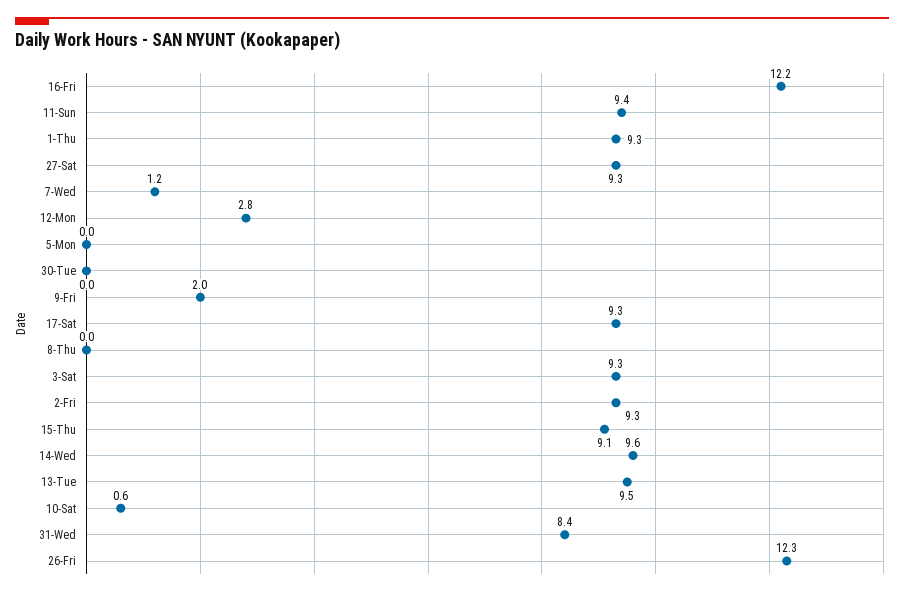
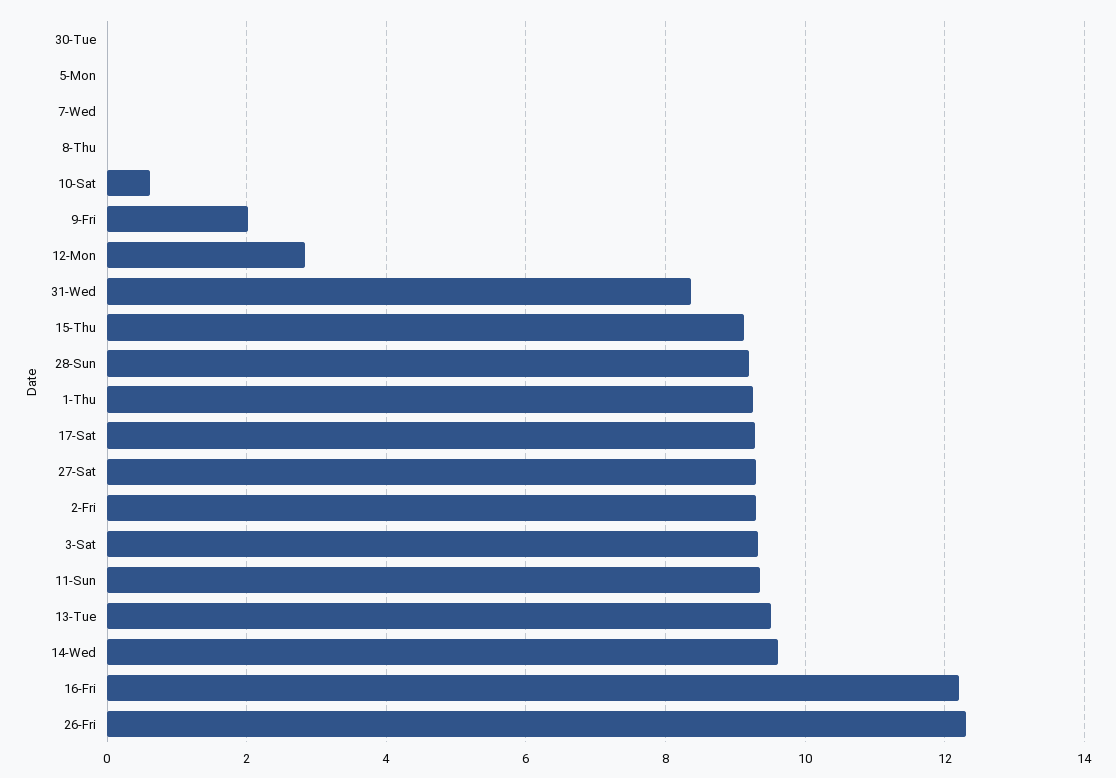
7-Wed: 1.2 -> 0
28-Sun: none -> 9.2

